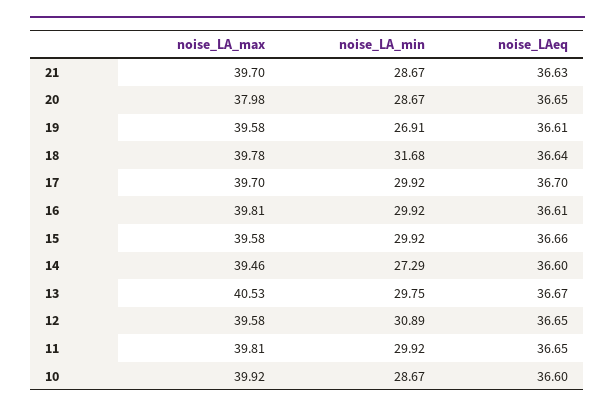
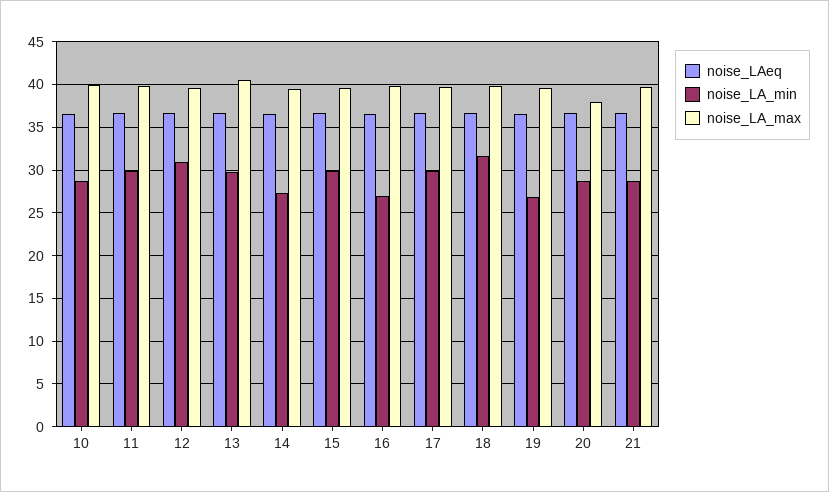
noise_LA_min, 16: 29.92 -> 27

